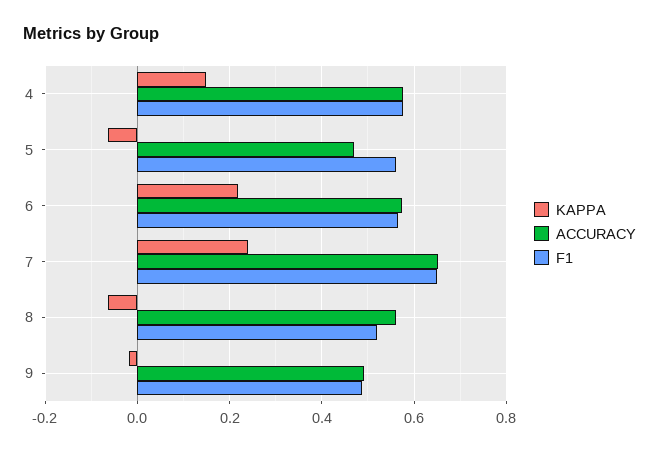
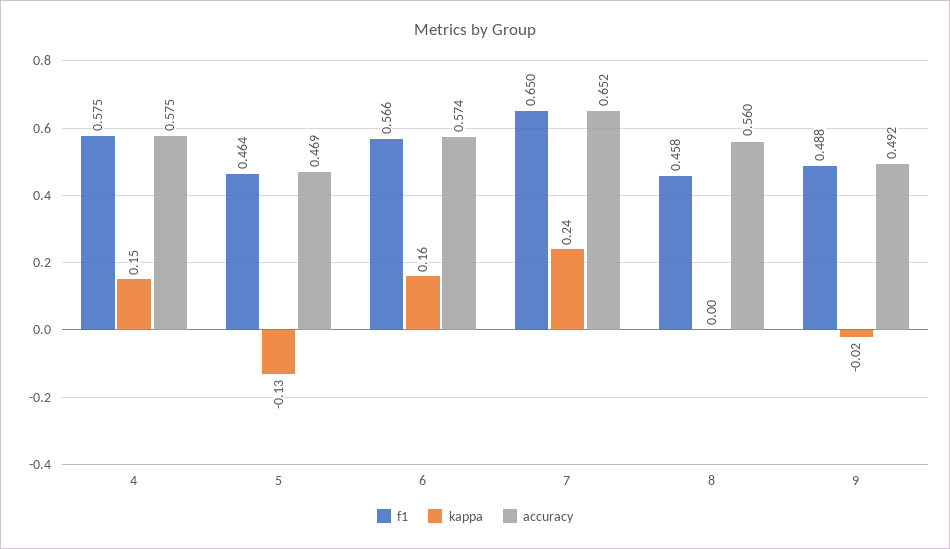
KAPPA, 5: -0.06 -> -0.13
F1, 5: 0.56 -> 0.464
KAPPA, 6: 0.22 -> 0.16
KAPPA, 8: -0.06 -> 0
F1, 8: 0.52 -> 0.458

